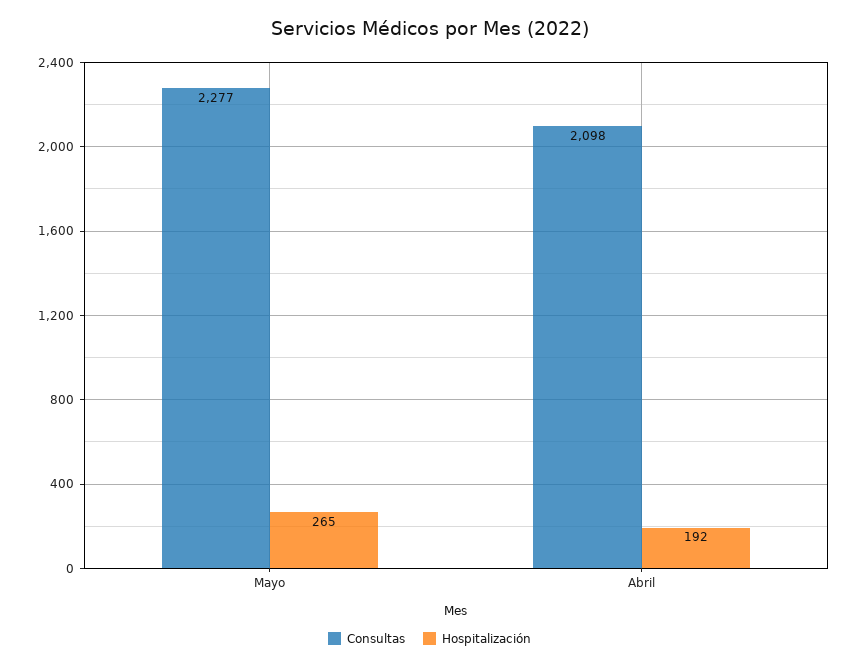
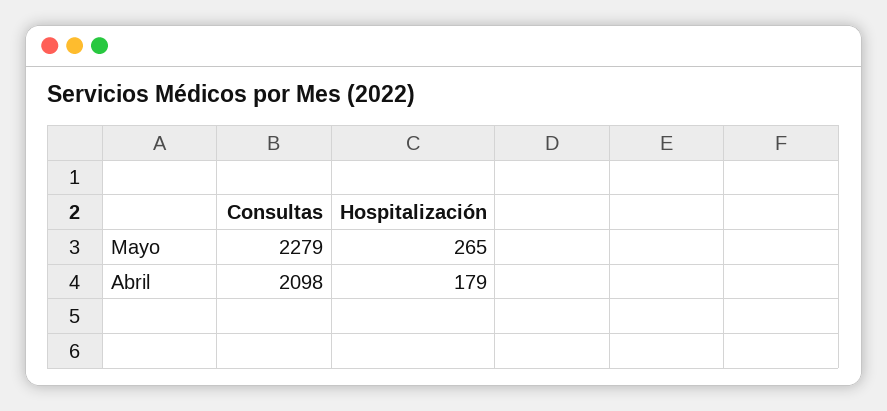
Consultas, Mayo: 2277 -> 2279
Hospitalización, Abril: 192 -> 179

